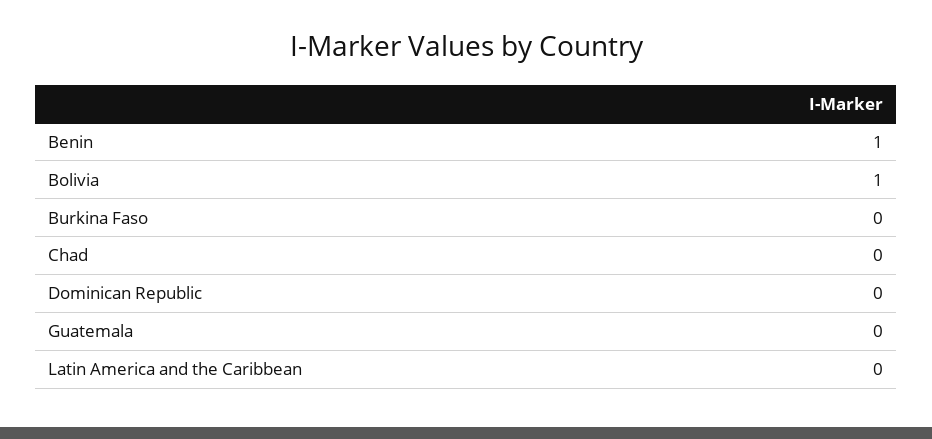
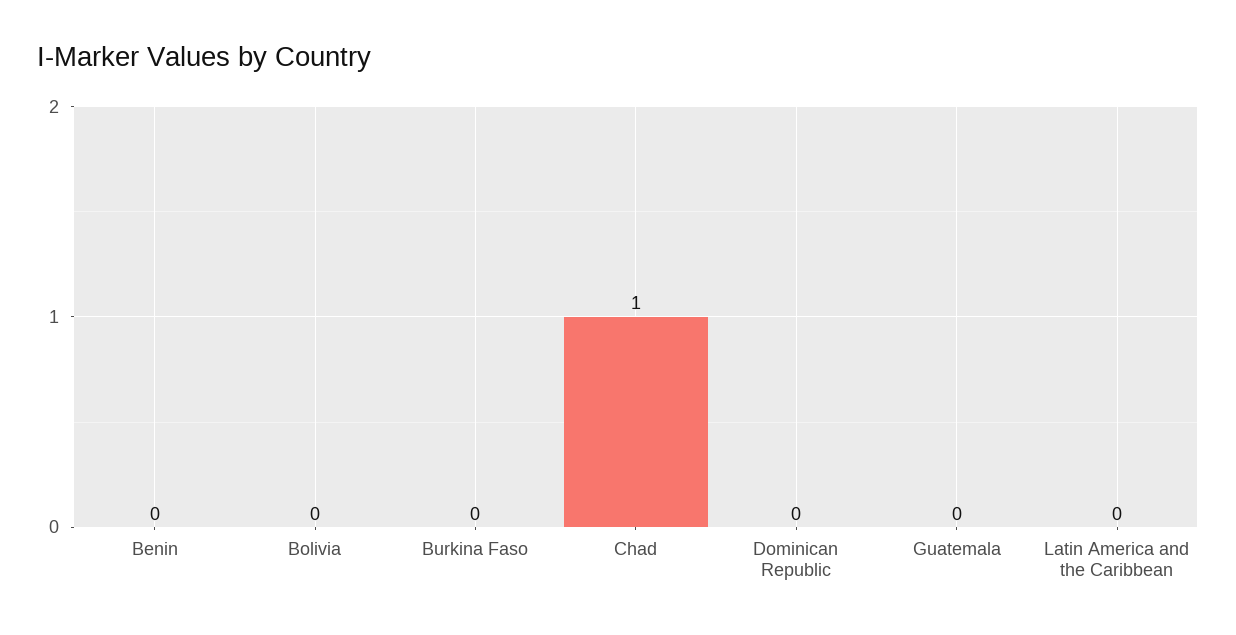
Benin: 1 -> 0
Bolivia: 1 -> 0
Chad: 0 -> 1

